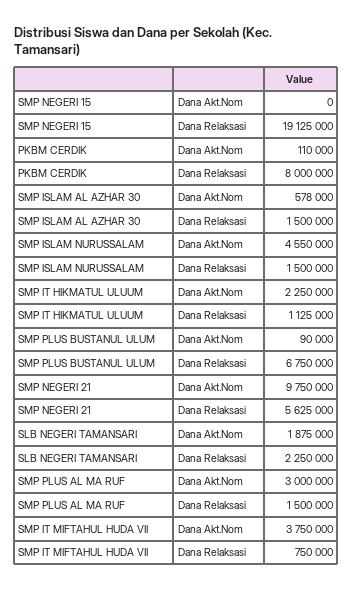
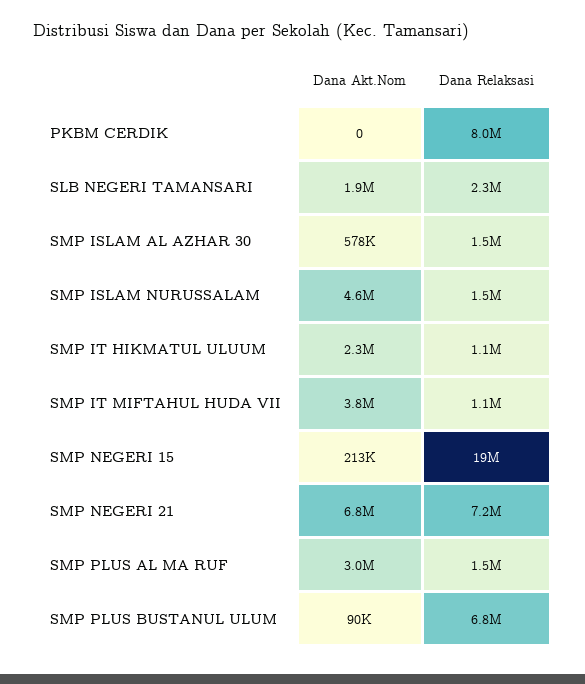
SMP NEGERI 15, Dana Akt.Nom: 0 -> 213000
PKBM CERDIK, Dana Akt.Nom: 110000 -> 0
SMP NEGERI 21, Dana Akt.Nom: 9750000 -> 6800000
SMP NEGERI 21, Dana Relaksasi: 5625000 -> 7200000
SMP IT MIFTAHUL HUDA VII, Dana Relaksasi: 750000 -> 1100000

